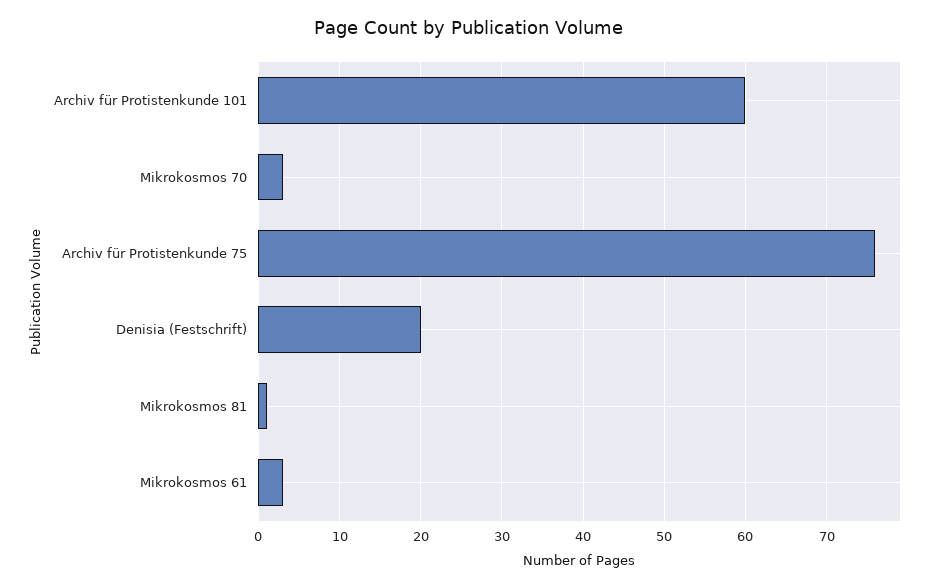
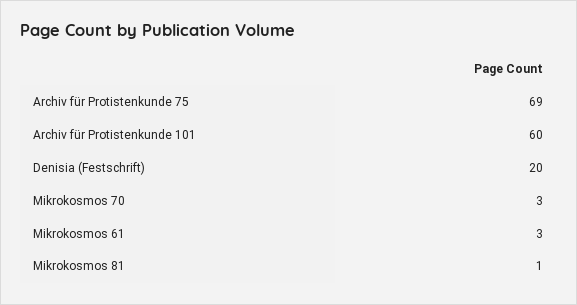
Archiv für Protistenkunde 75: 76 -> 69

